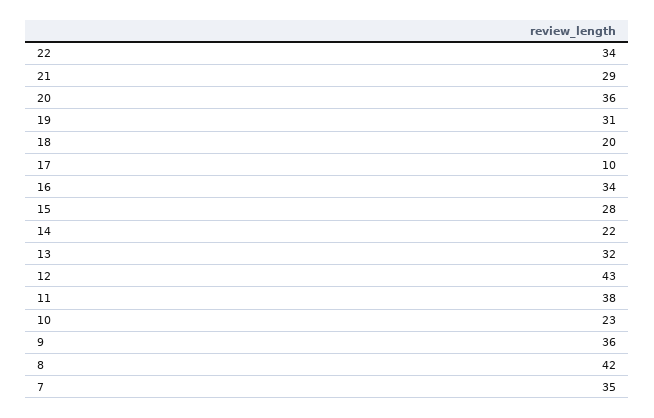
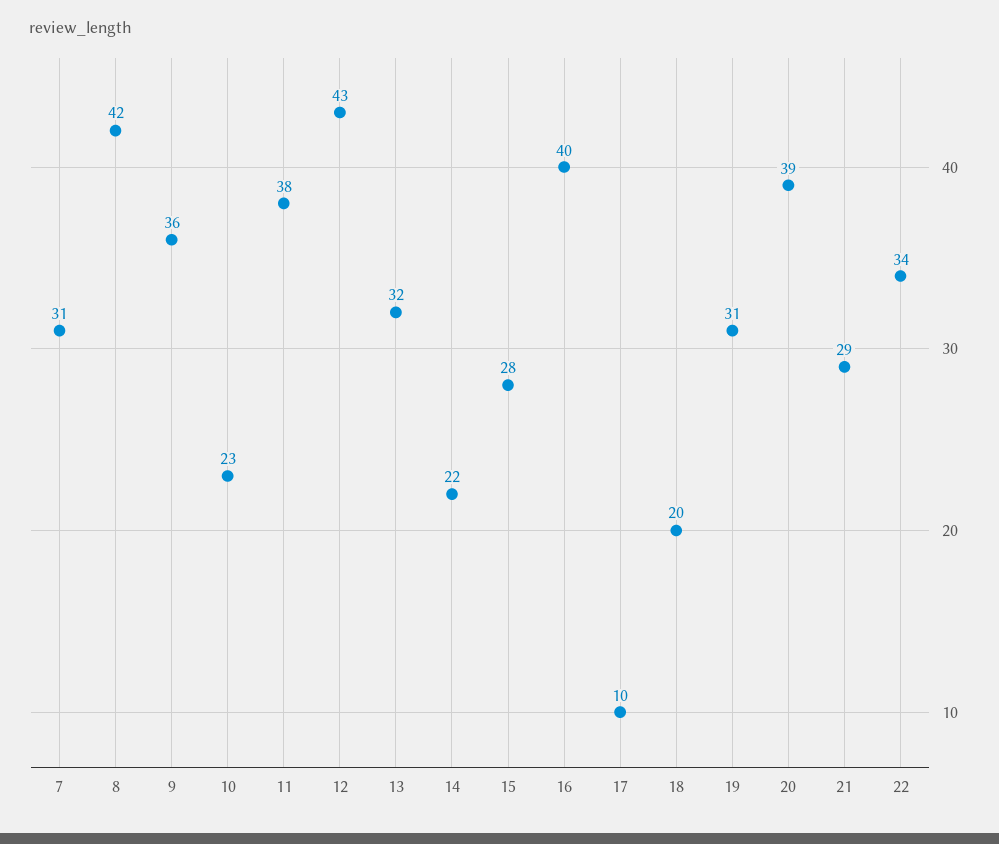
20: 36 -> 39
16: 34 -> 40
7: 35 -> 31

